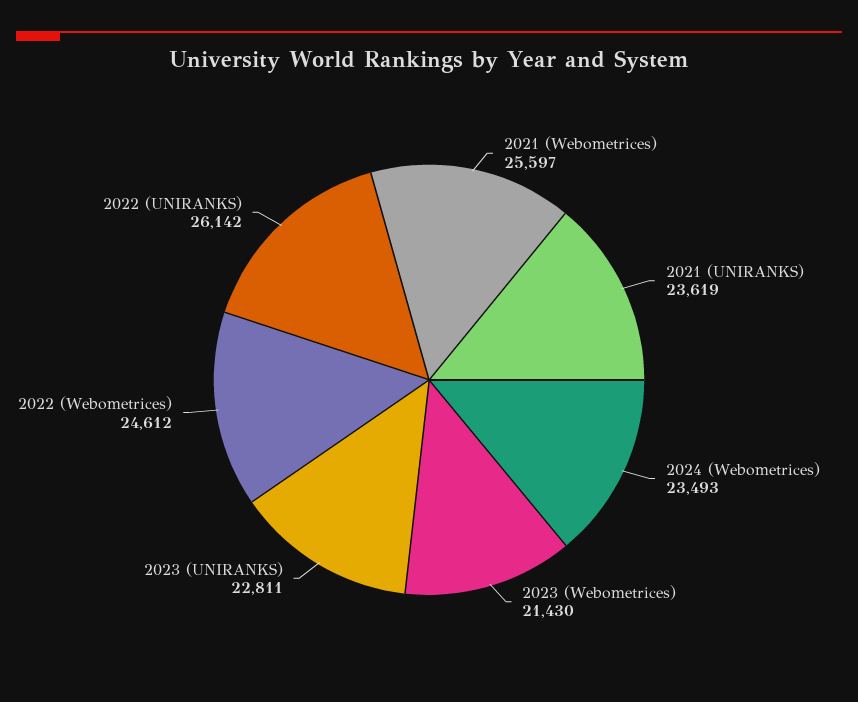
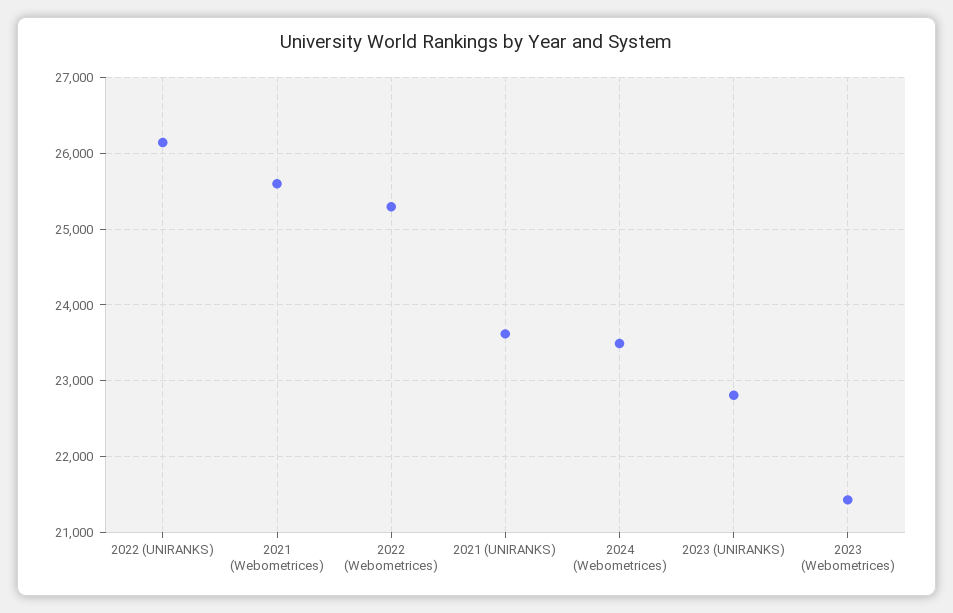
2022 (Webometrices): 24612 -> 25300

